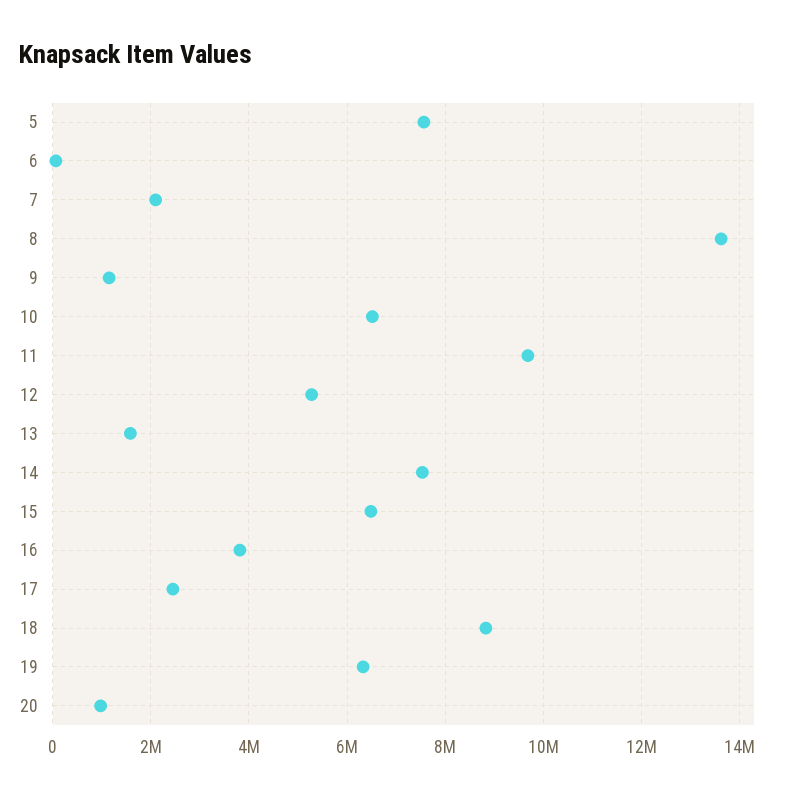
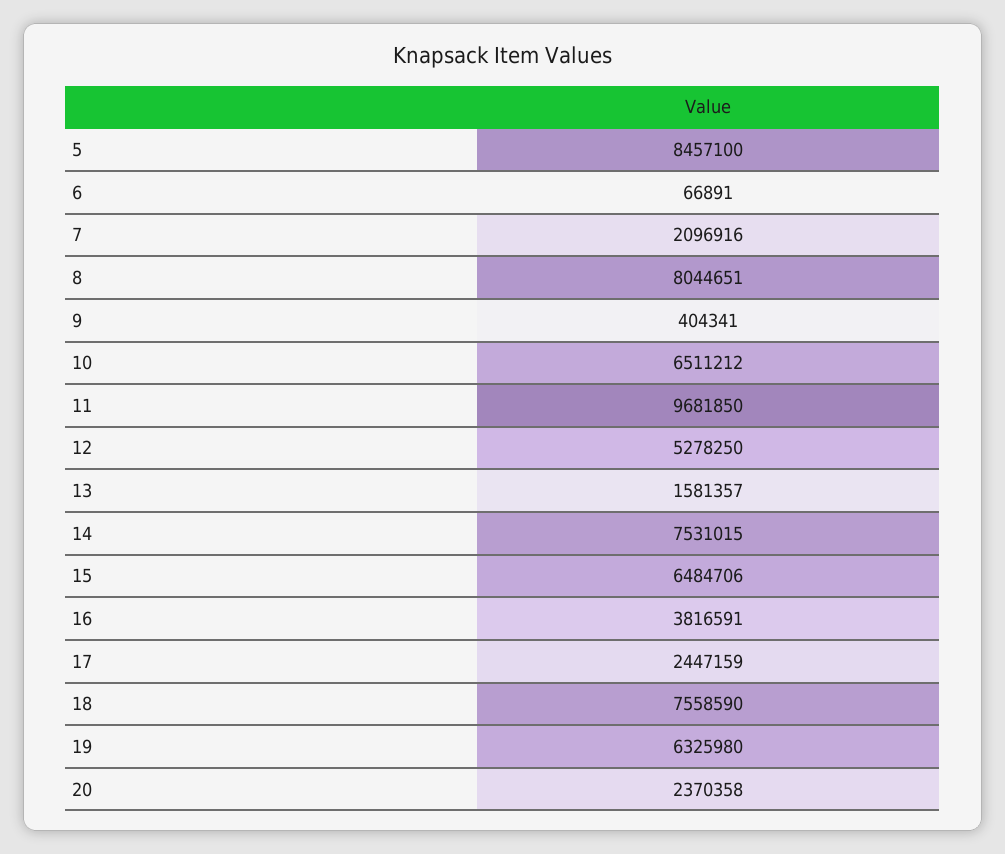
5: 7600000 -> 8457100
8: 13600000 -> 8044651
9: 1200000 -> 404341
18: 8800000 -> 7558590
20: 1000000 -> 2370358

